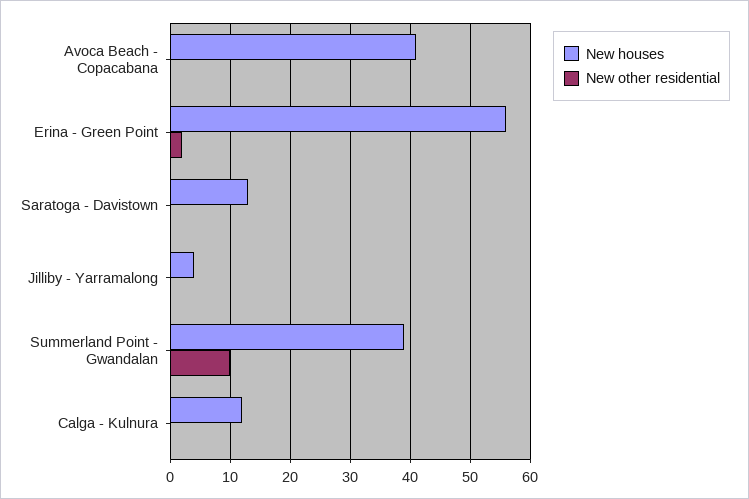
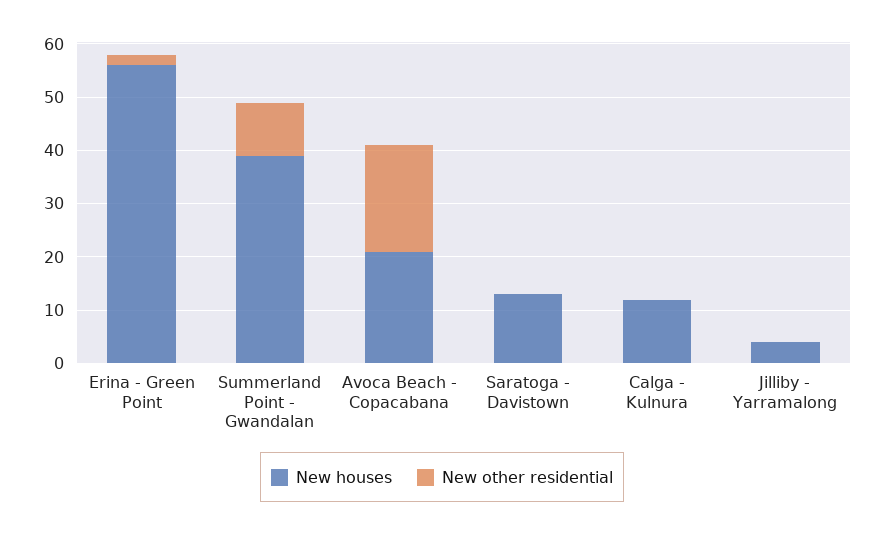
New houses, Avoca Beach - Copacabana: 40 -> 20
New other residential, Avoca Beach - Copacabana: 0 -> 20

